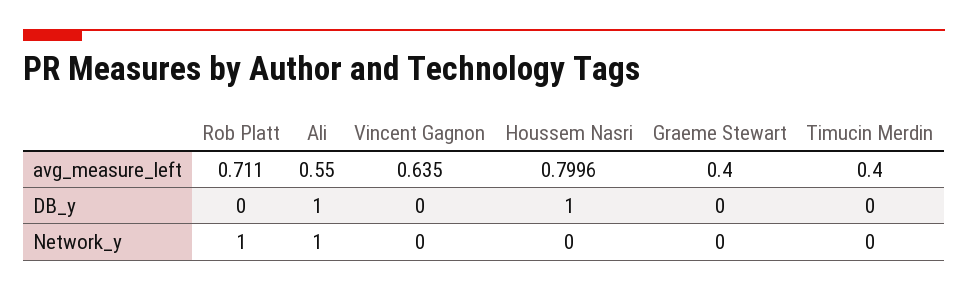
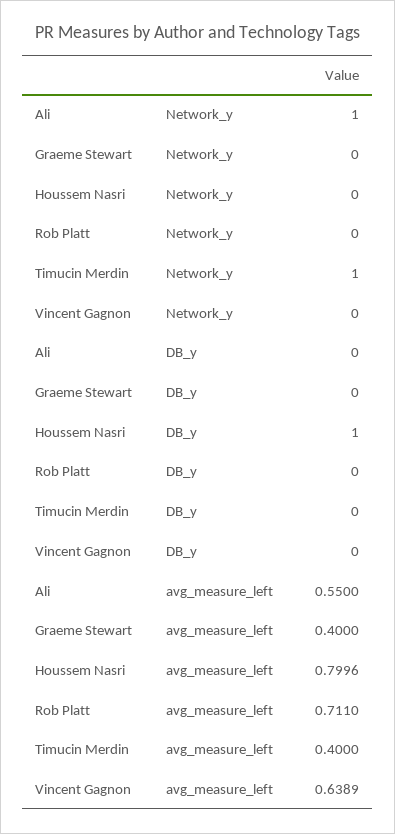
Vincent Gagnon, avg_measure_left: 0.635 -> 0.6389
Ali, DB_y: 1 -> 0
Rob Platt, Network_y: 1 -> 0
Timucin Merdin, Network_y: 0 -> 1

